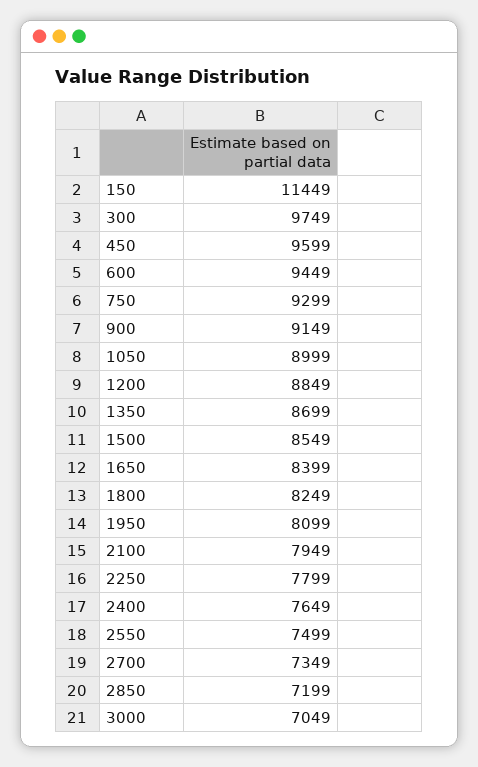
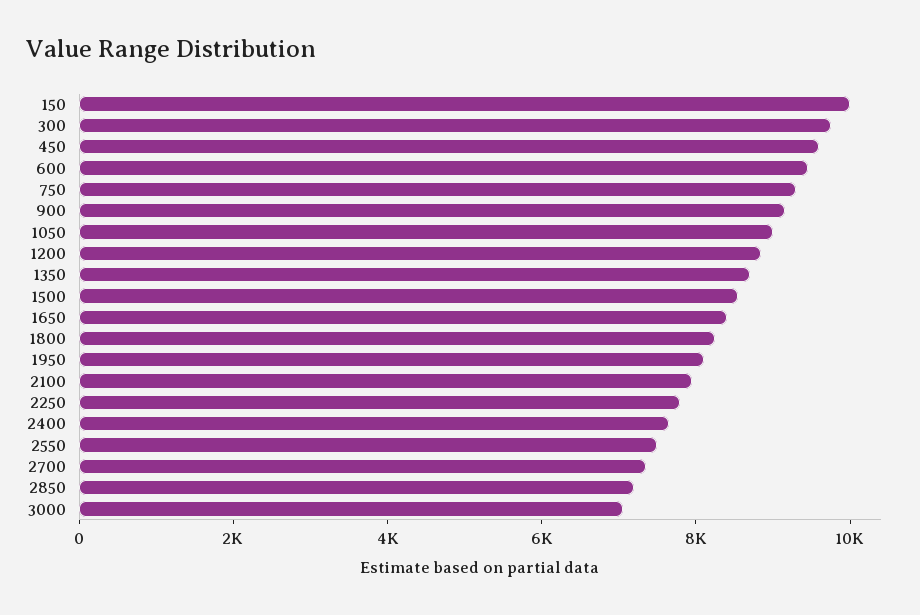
150: 11449 -> 10000

